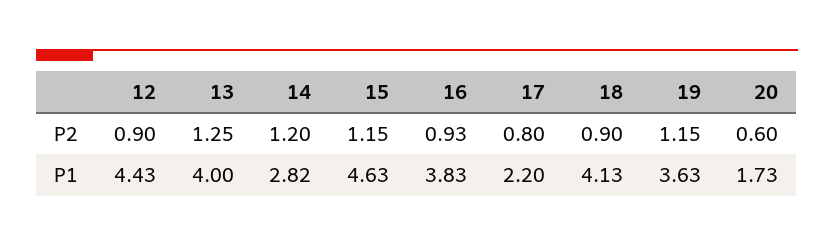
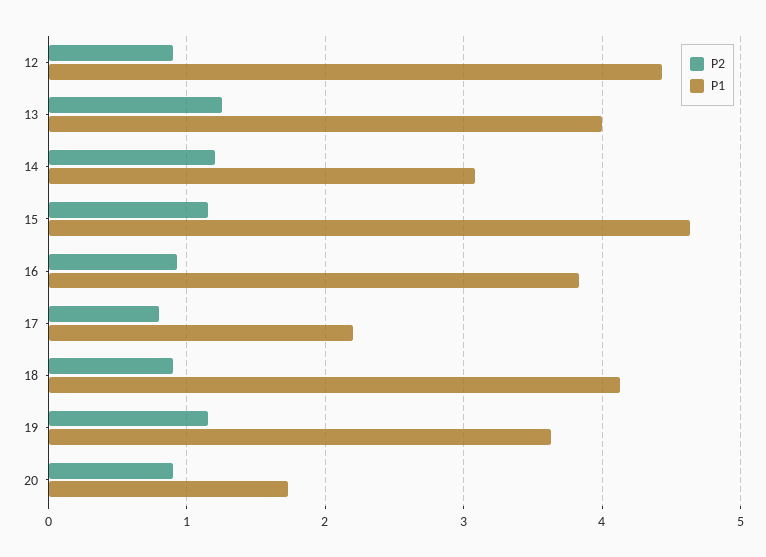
P2, 20: 0.6 -> 0.9
P1, 14: 2.82 -> 3.1

